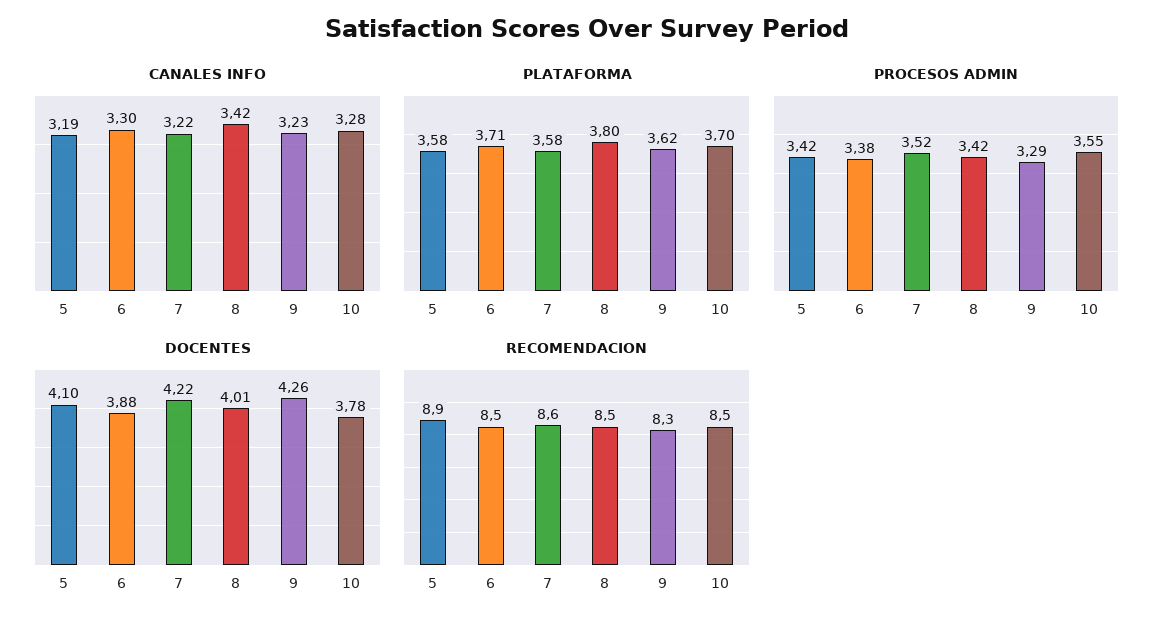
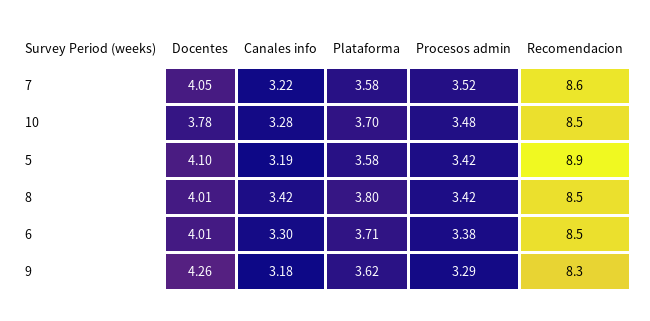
CANALES INFO, 9: 3.23 -> 3.18
PROCESOS ADMIN, 10: 3.55 -> 3.48
DOCENTES, 6: 3.88 -> 4.01
DOCENTES, 7: 4.22 -> 4.05

